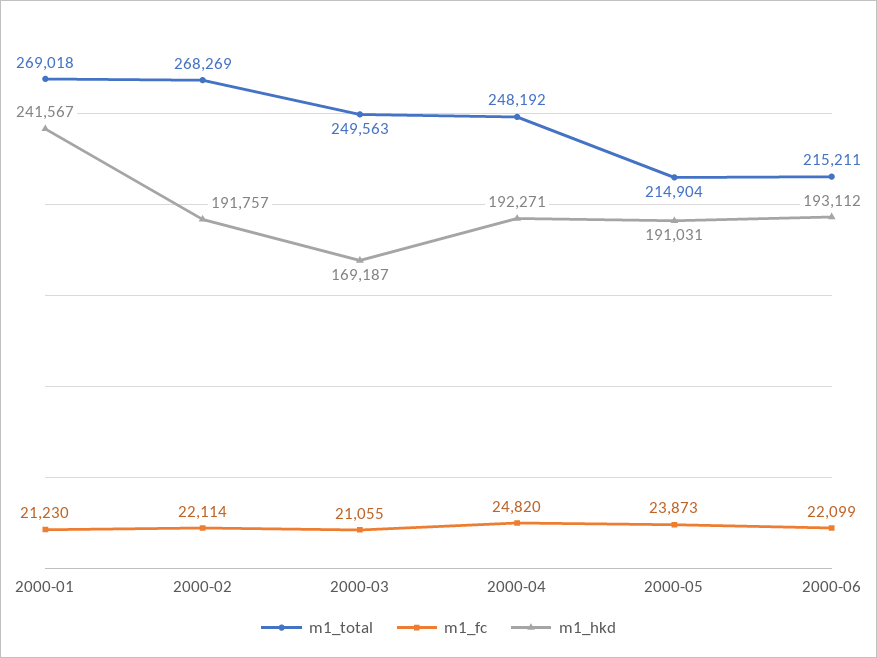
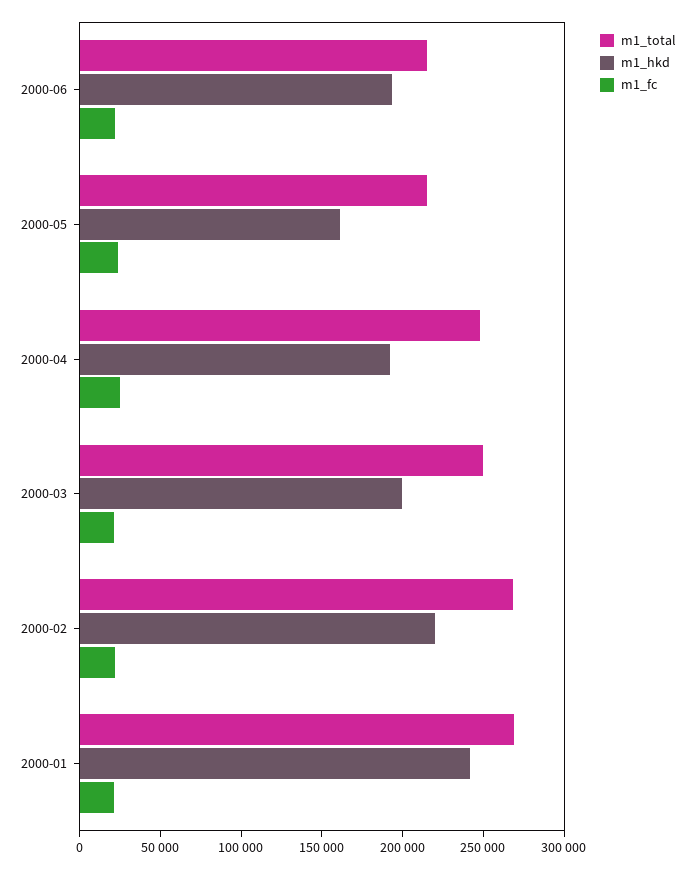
m1_hkd, 2000-02: 191757 -> 220000
m1_hkd, 2000-03: 169187 -> 200000
m1_hkd, 2000-05: 191031 -> 160000

